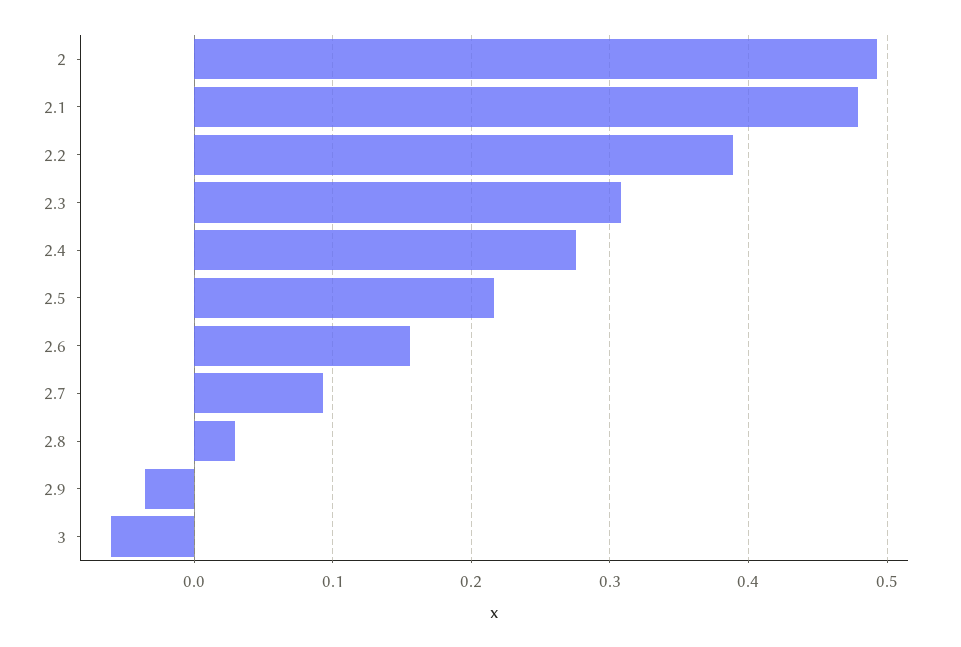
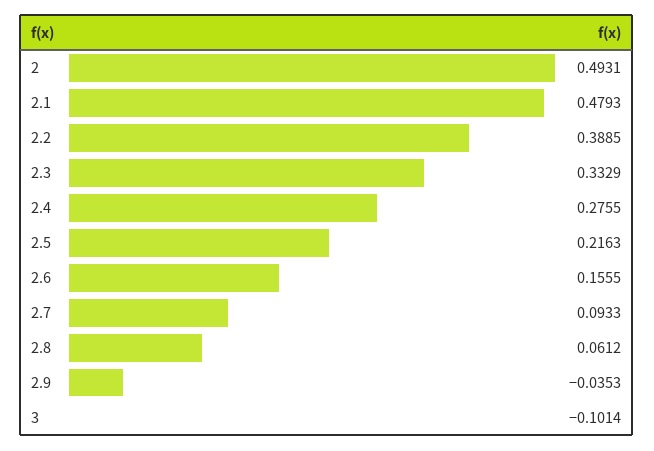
2.3: 0.31 -> 0.3329
2.8: 0.03 -> 0.0612
3: -0.06 -> -0.1014

